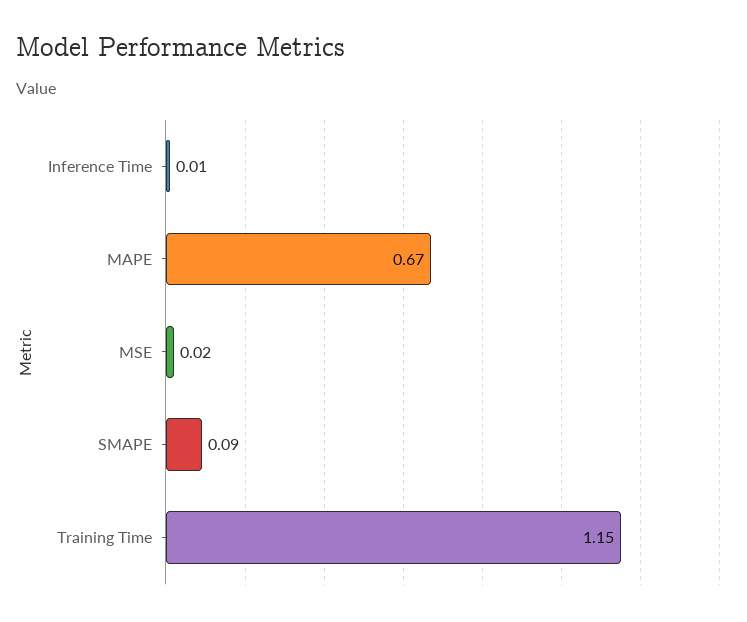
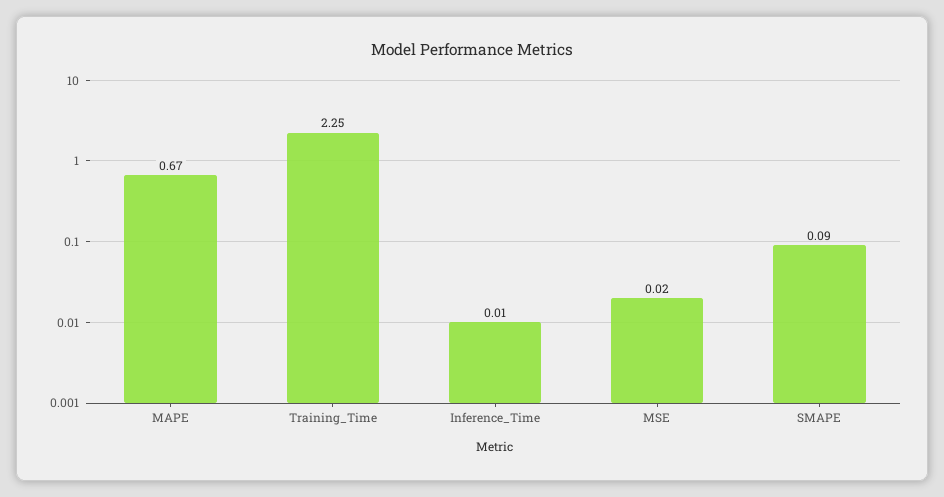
Training Time: 1.15 -> 2.25

